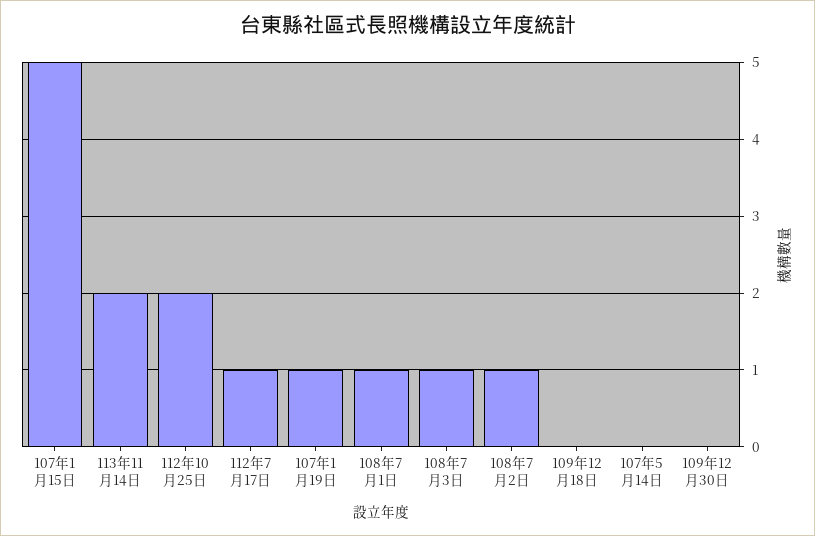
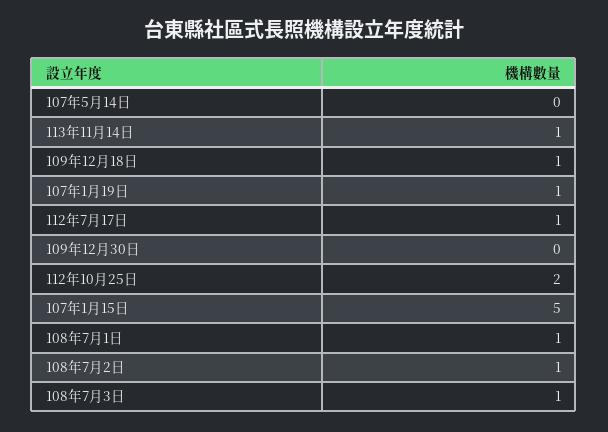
113年11月14日: 2 -> 1
109年12月18日: 0 -> 1

